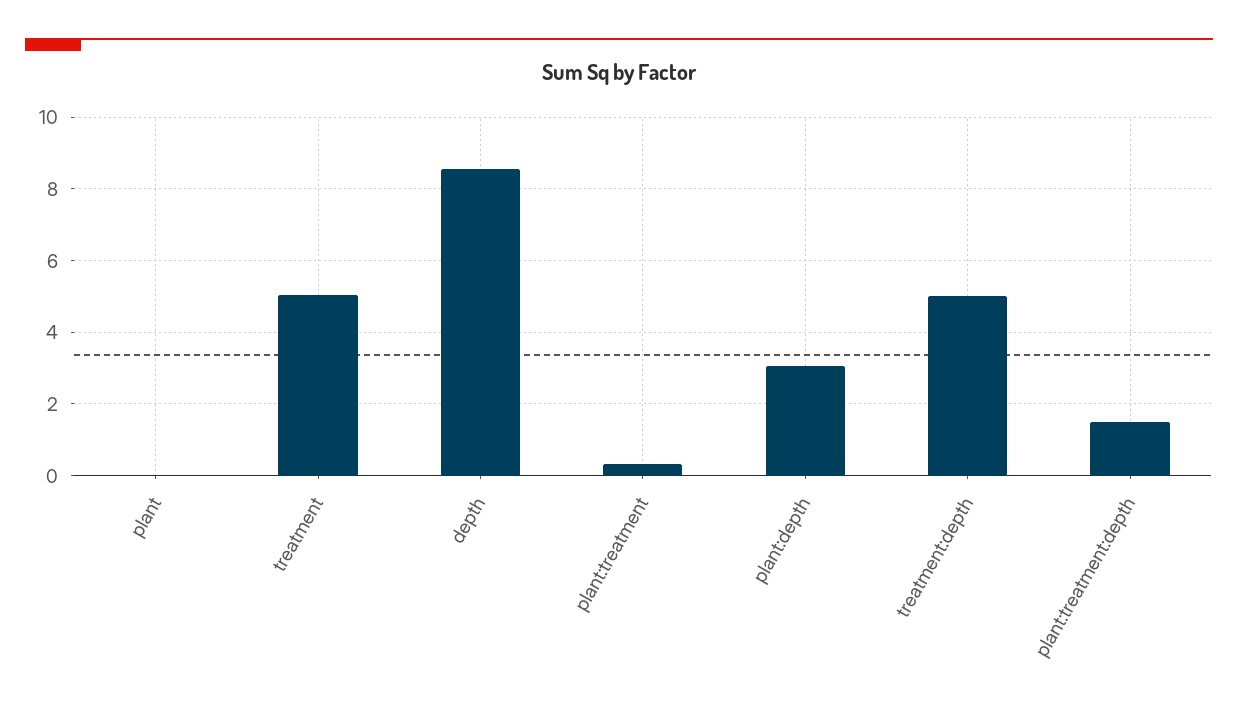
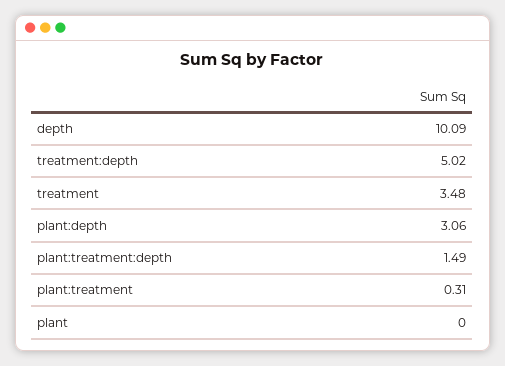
treatment: 5 -> 3.48
depth: 8.6 -> 10.09

